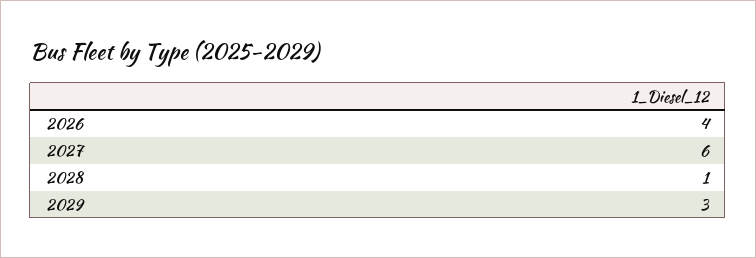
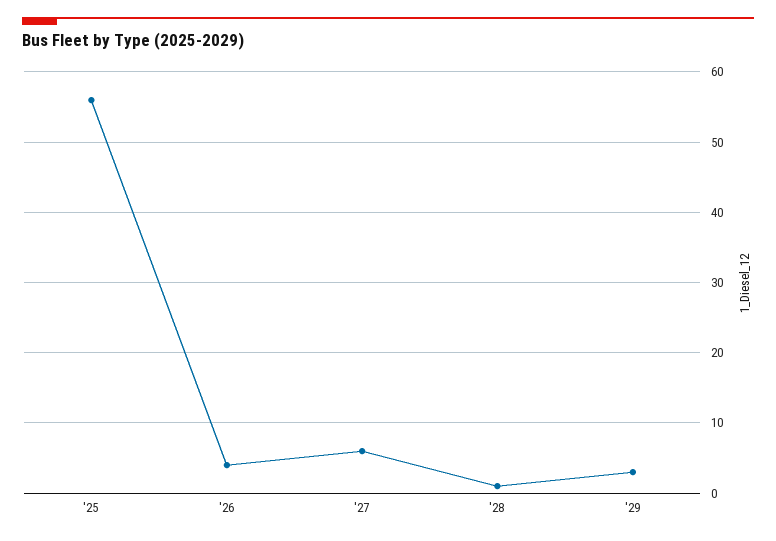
'25: none -> 56

